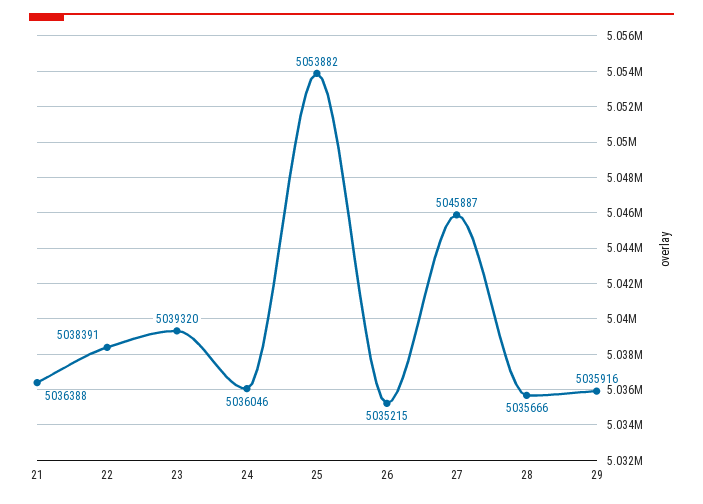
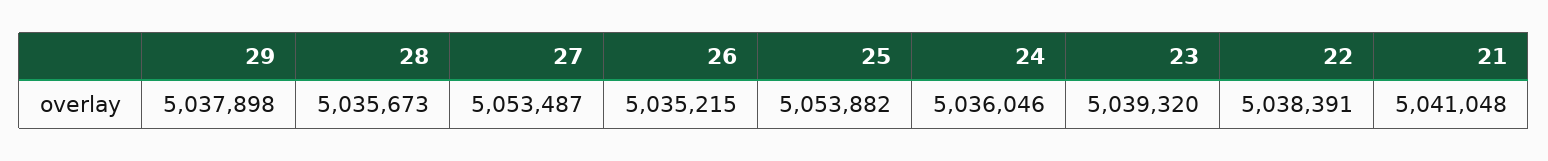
21: 5036388 -> 5041048
27: 5045887 -> 5053487
28: 5035666 -> 5035673
29: 5035916 -> 5037898

